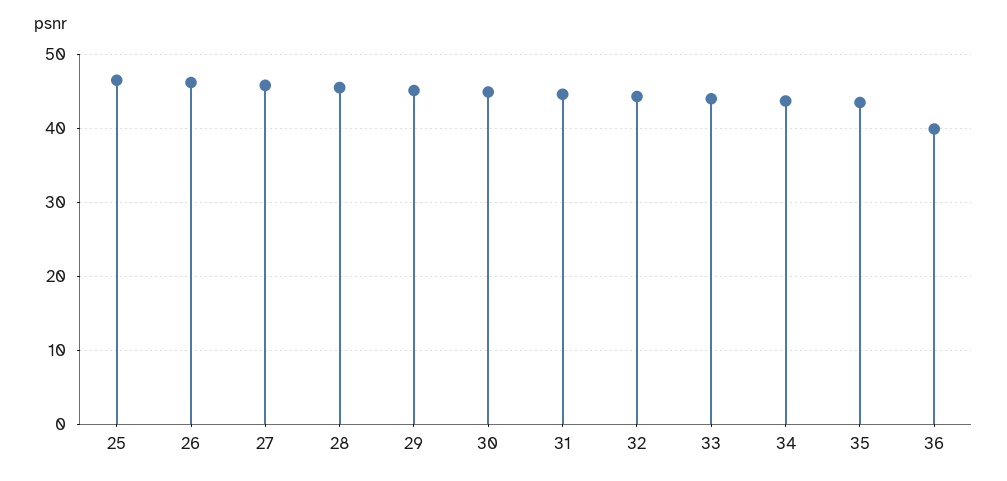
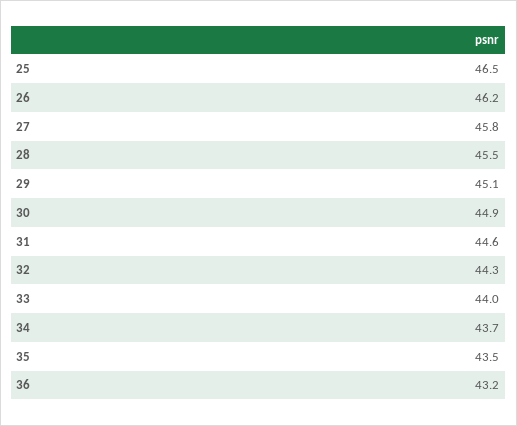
36: 40 -> 43.2

